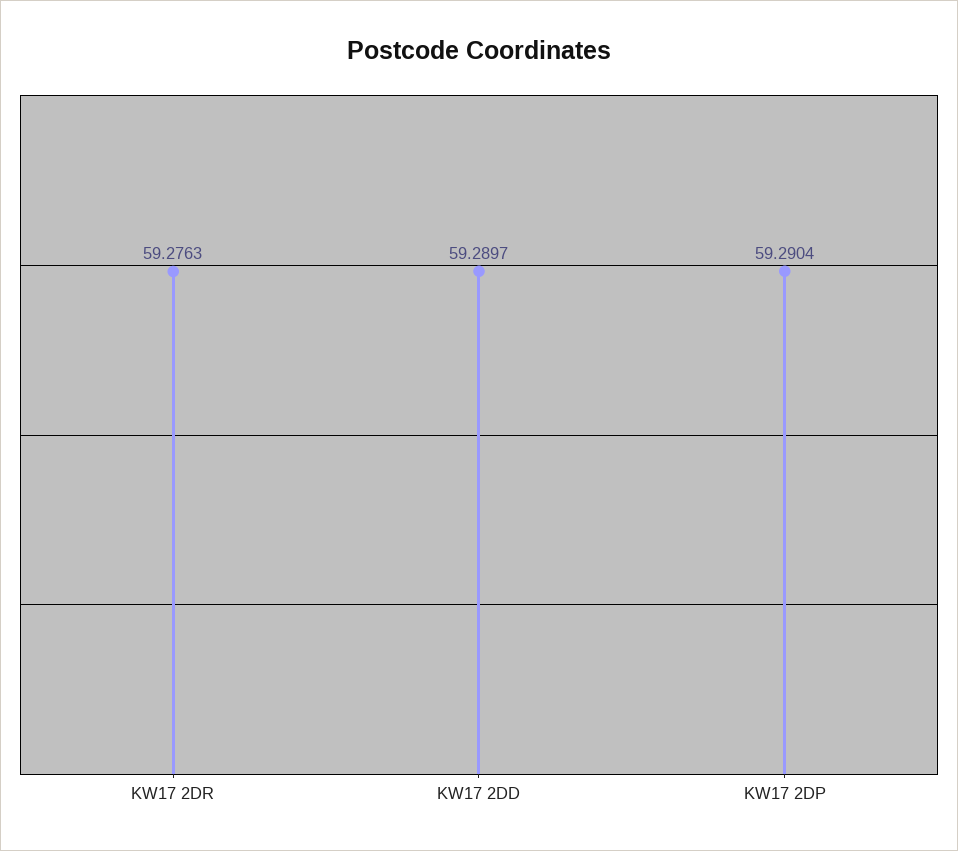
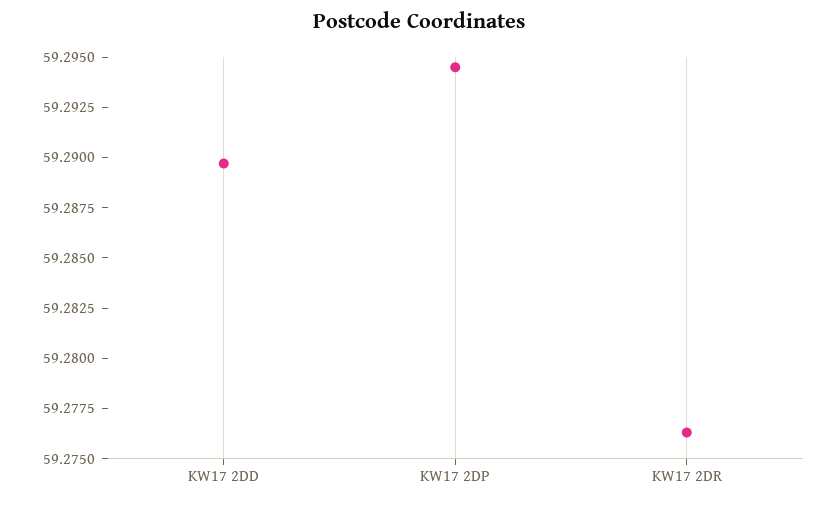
KW17 2DP: 59.2904 -> 59.2945

